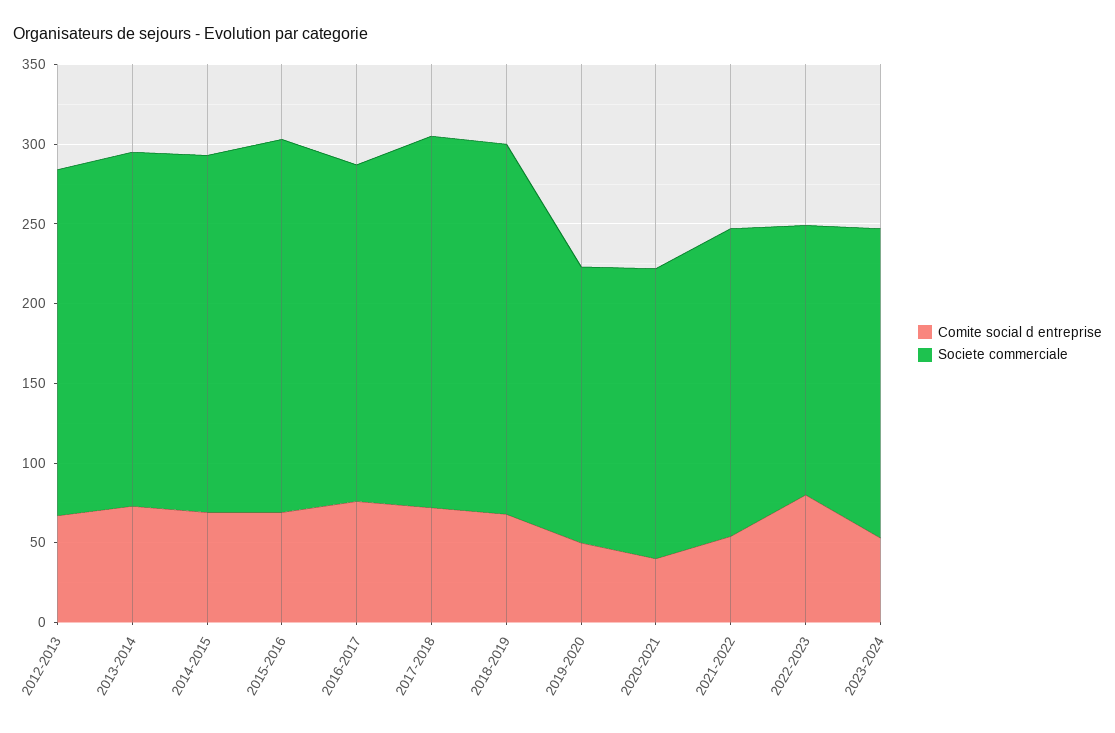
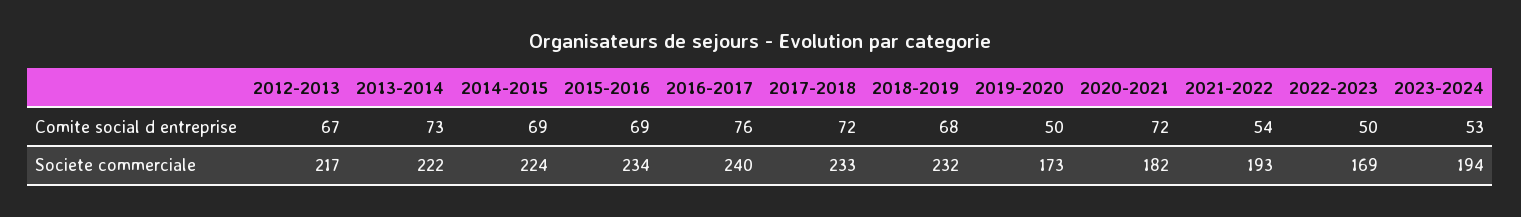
Societe commerciale, 2016-2017: 210 -> 240
Comite social d entreprise, 2020-2021: 40 -> 72
Comite social d entreprise, 2022-2023: 80 -> 50

